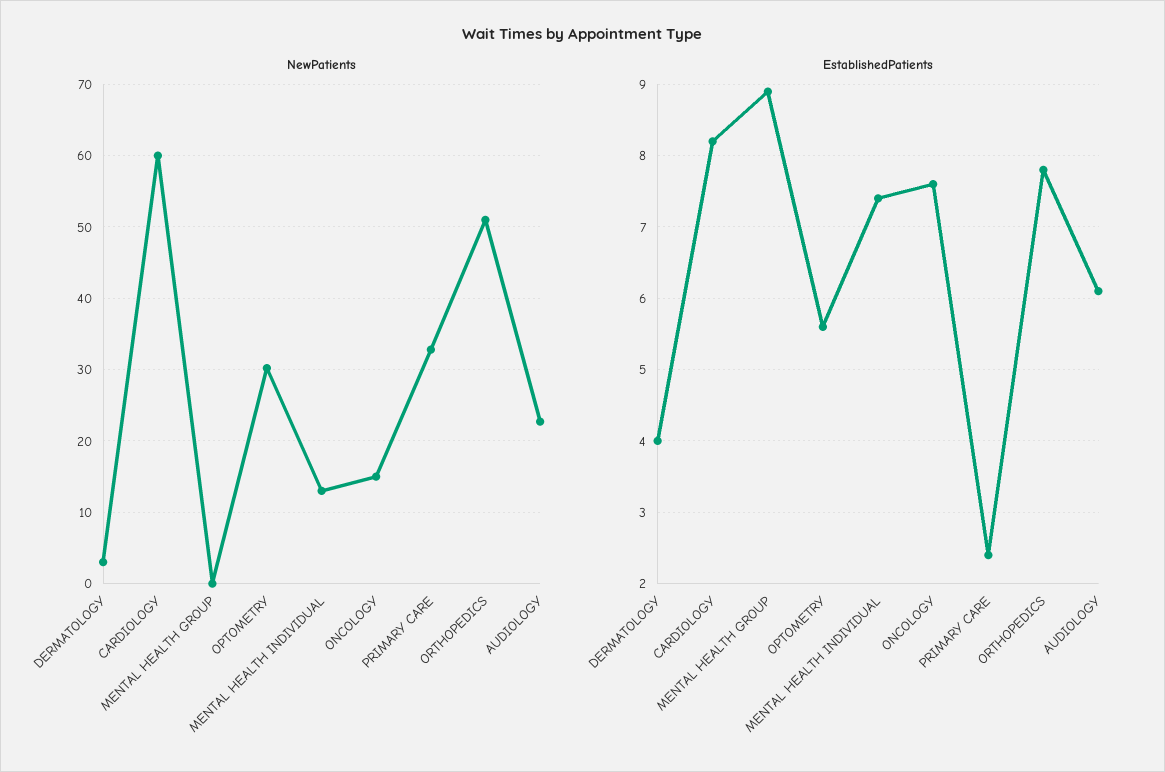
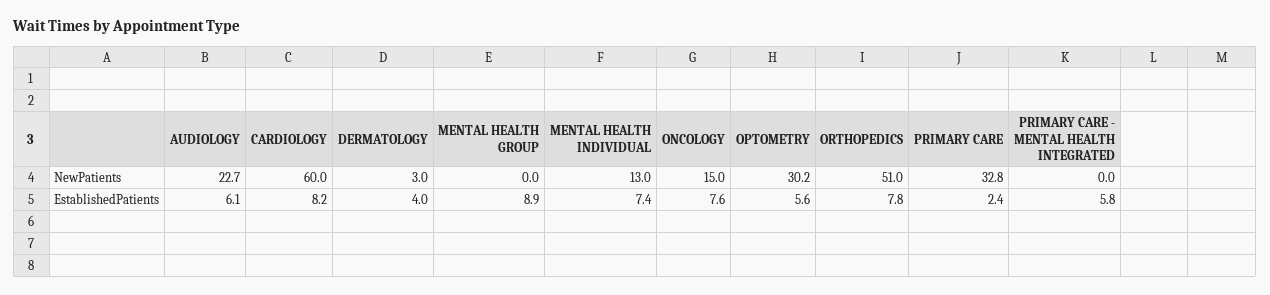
NewPatients, PRIMARY CARE - MENTAL HEALTH INTEGRATED: none -> 0
EstablishedPatients, PRIMARY CARE - MENTAL HEALTH INTEGRATED: none -> 5.8

